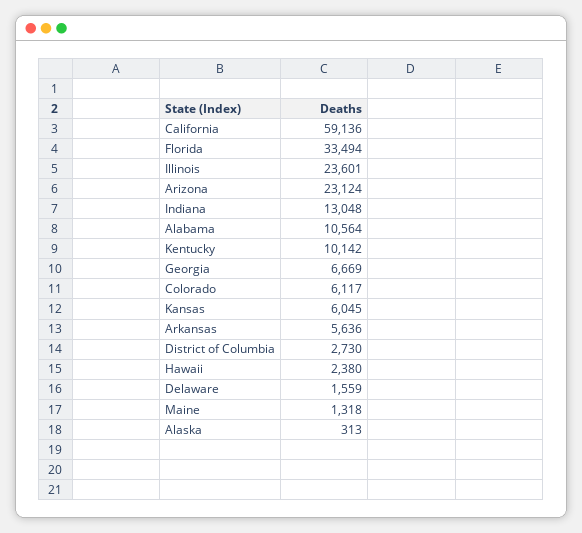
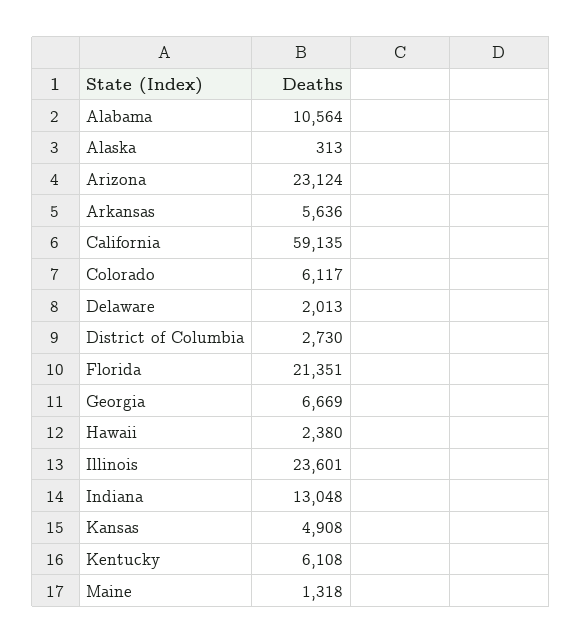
California: 59136 -> 59135
Florida: 33494 -> 21351
Kentucky: 10142 -> 6108
Kansas: 6045 -> 4908
Delaware: 1559 -> 2013

